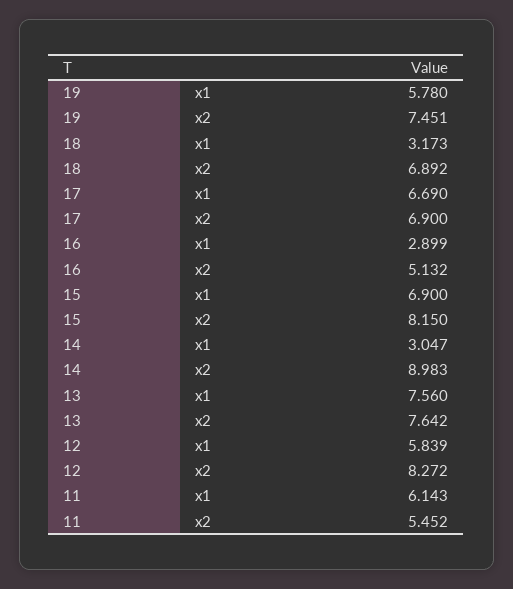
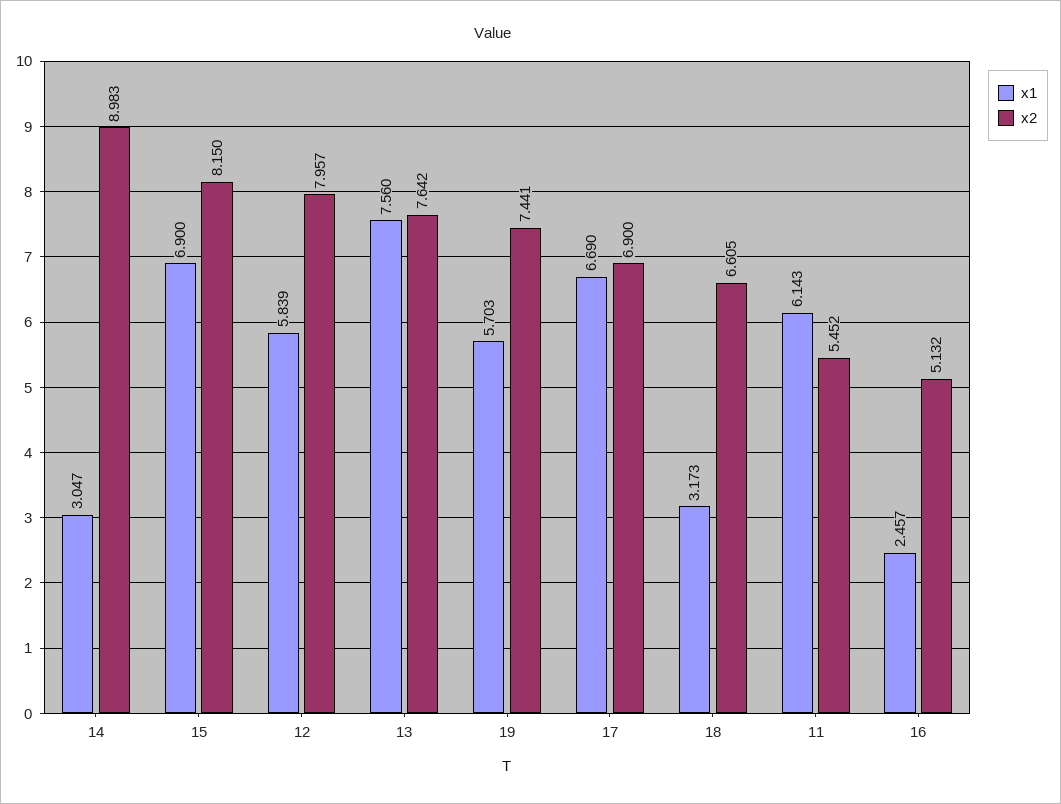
x1, 19: 5.78 -> 5.703
x2, 19: 7.451 -> 7.441
x2, 18: 6.892 -> 6.605
x1, 16: 2.899 -> 2.457
x2, 12: 8.272 -> 7.957

